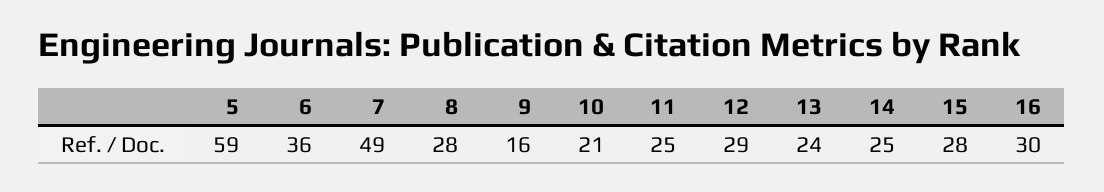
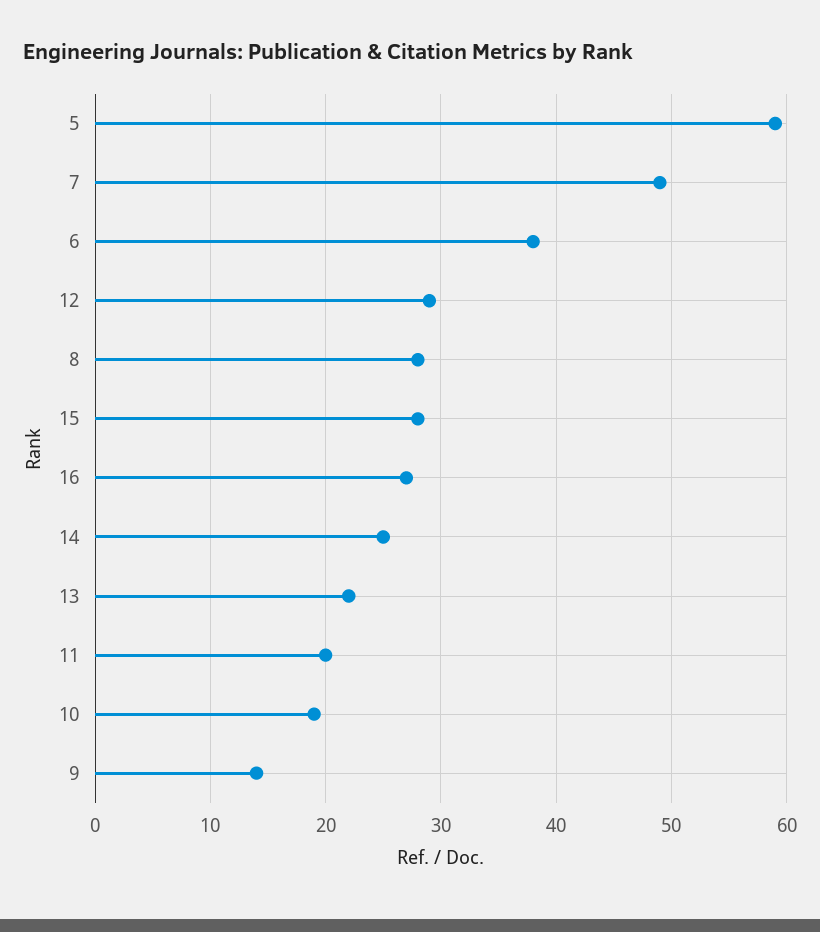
6: 36 -> 38
9: 16 -> 14
10: 21 -> 19
11: 25 -> 20
13: 24 -> 22
16: 30 -> 27

